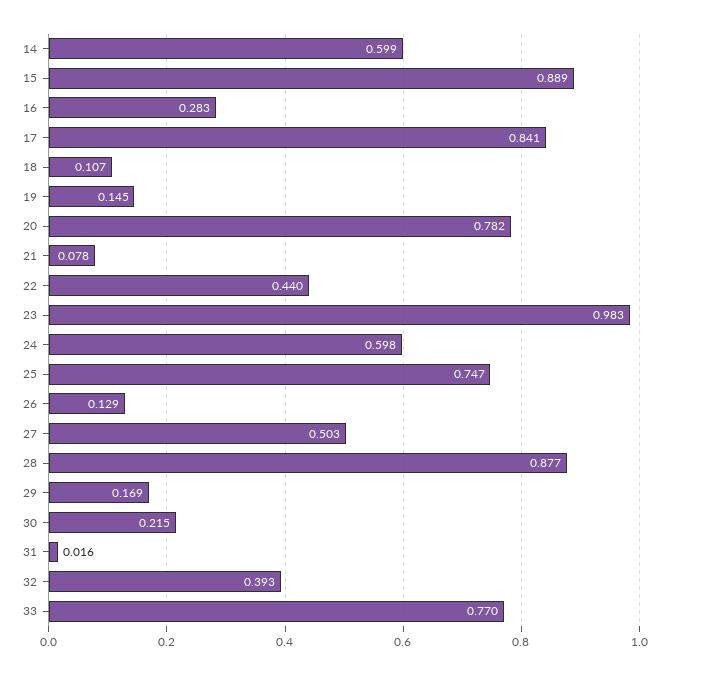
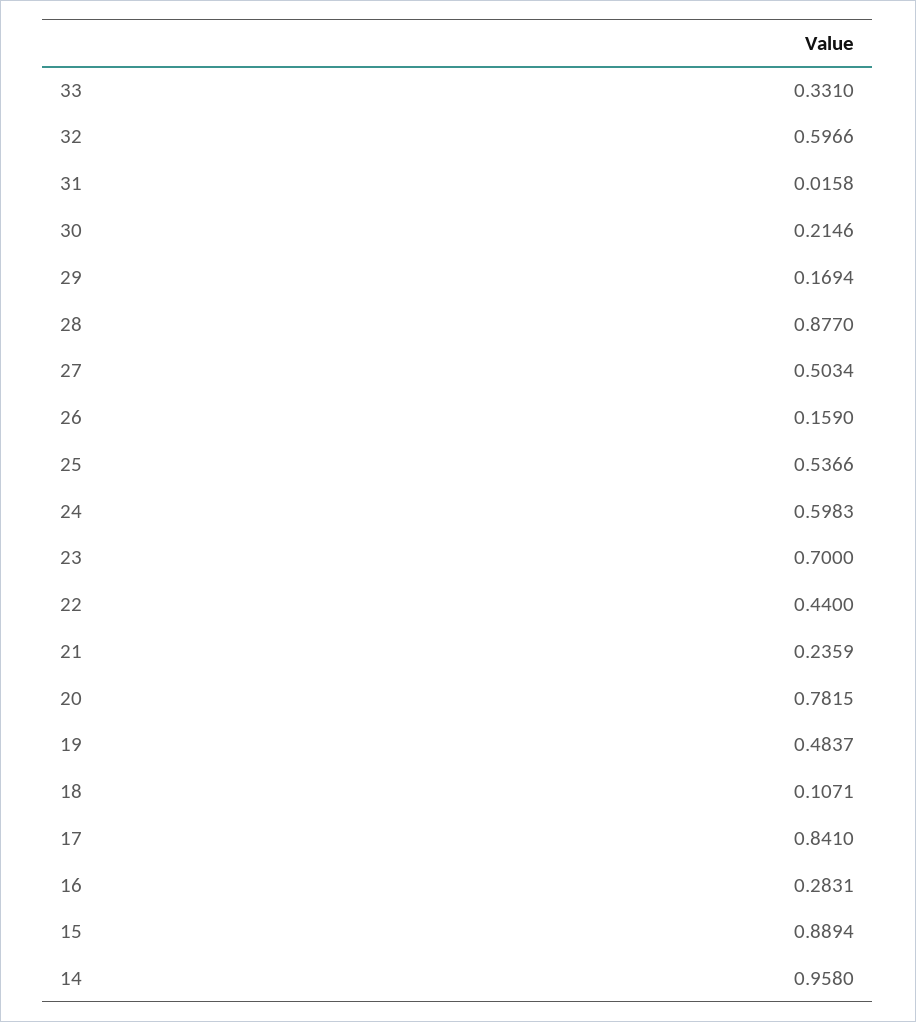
14: 0.599 -> 0.958
19: 0.145 -> 0.4837
21: 0.078 -> 0.2359
23: 0.983 -> 0.7
25: 0.747 -> 0.5366
26: 0.129 -> 0.159
32: 0.393 -> 0.5966
33: 0.77 -> 0.331

